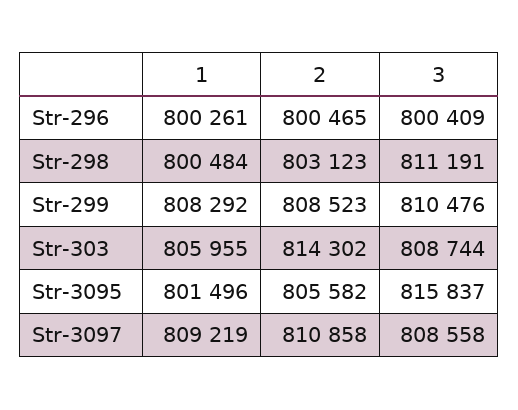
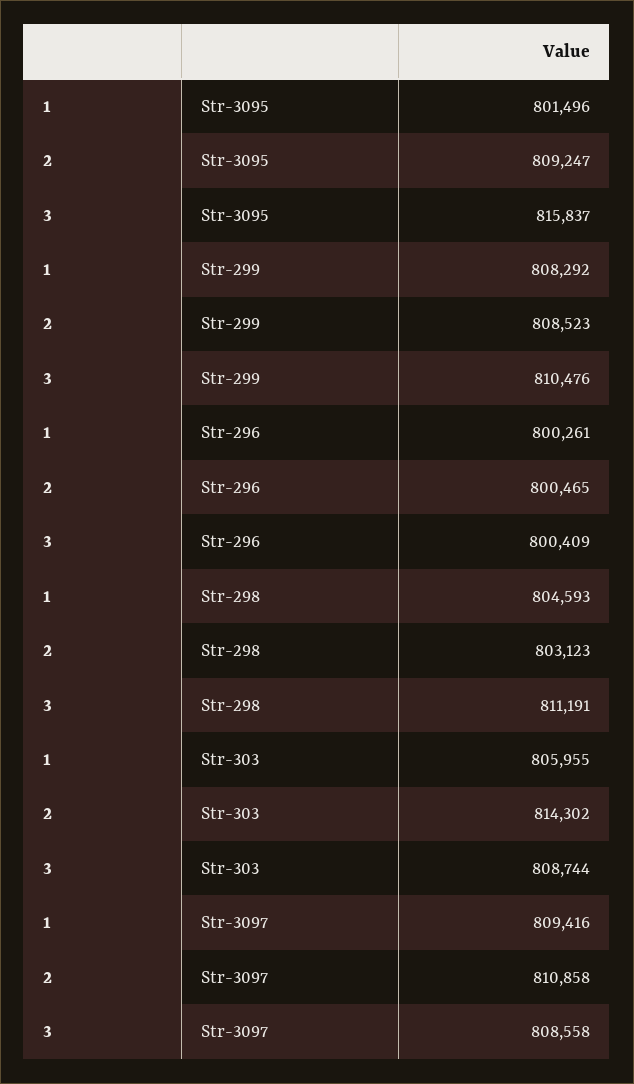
1, Str-298: 800484 -> 804593
2, Str-3095: 805582 -> 809247
1, Str-3097: 809219 -> 809416

